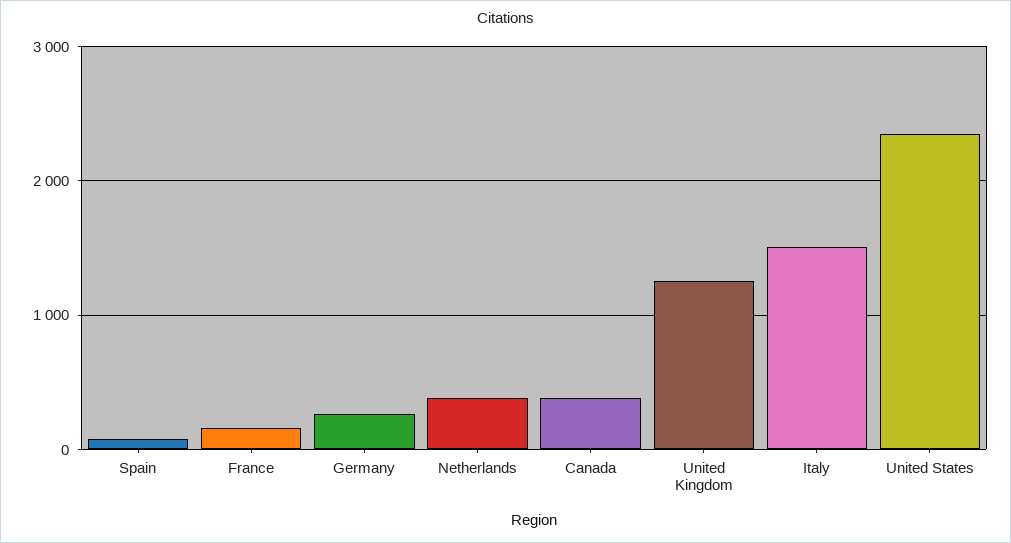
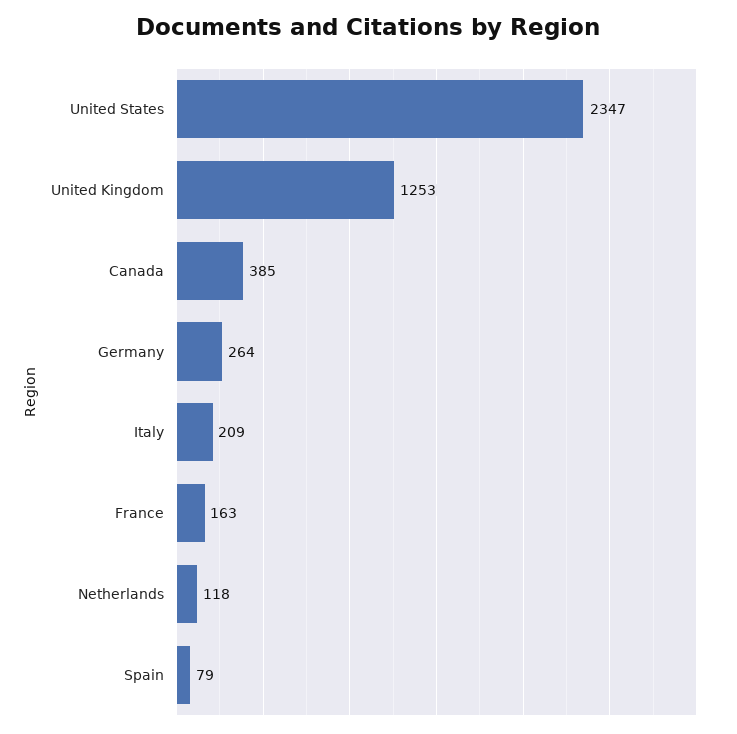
Netherlands: 400 -> 118
Italy: 1500 -> 209

